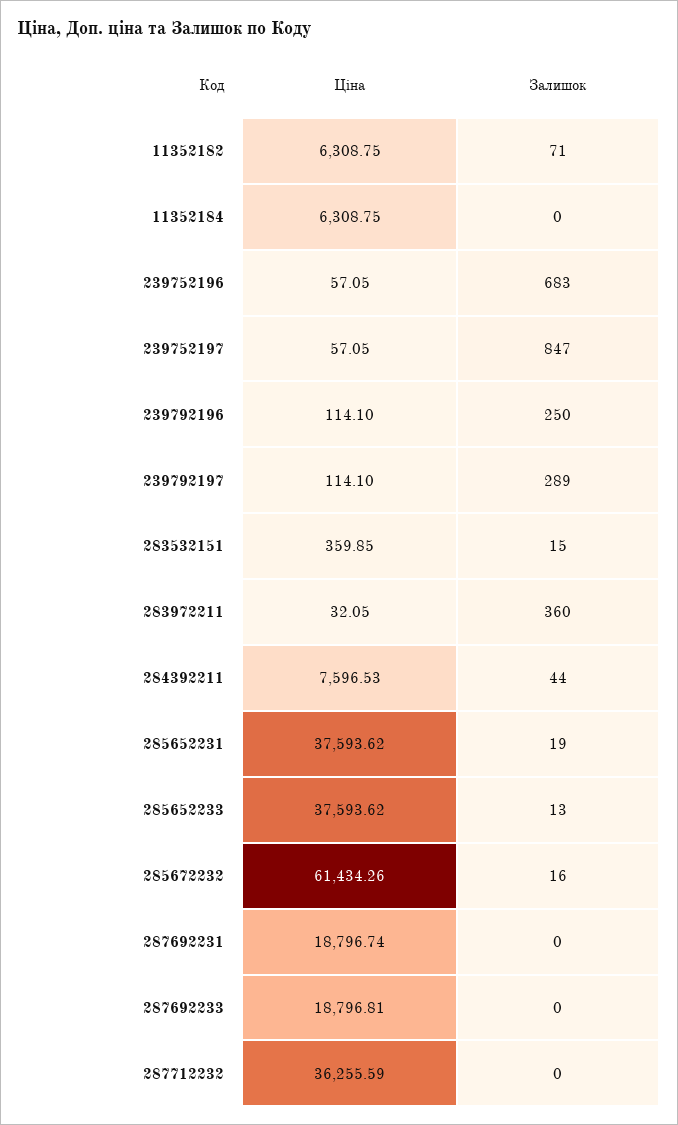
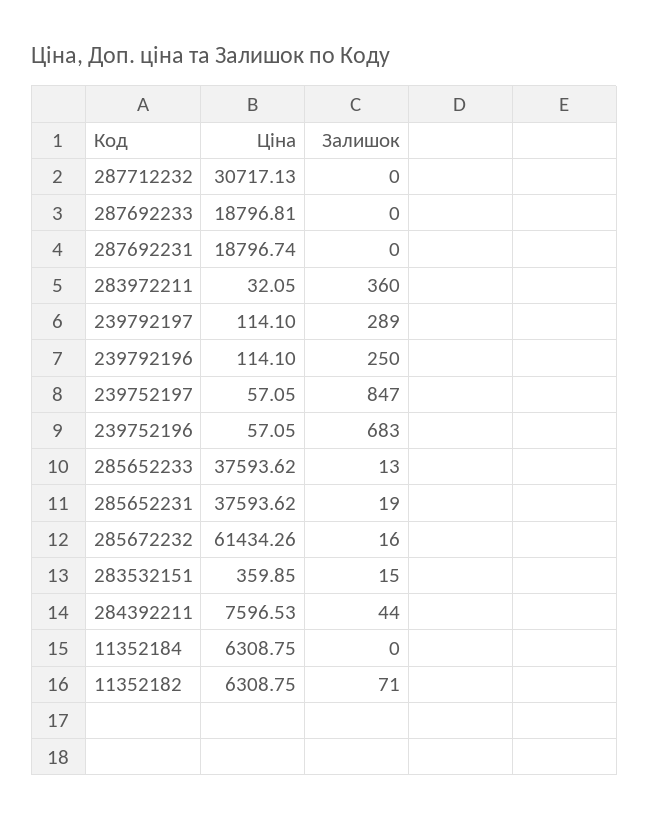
Ціна, 287712232: 36255.59 -> 30717.13

